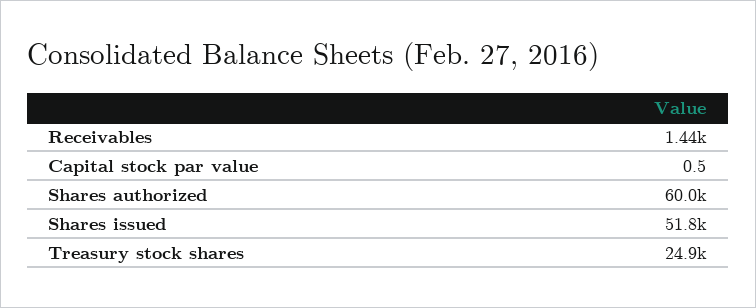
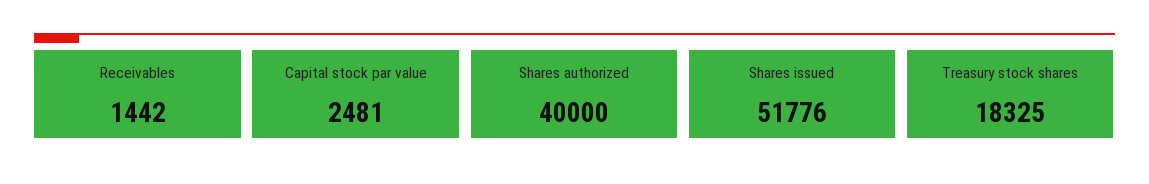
Capital stock par value: 0.5 -> 2481
Shares authorized: 60000 -> 40000
Treasury stock shares: 24900 -> 18325

